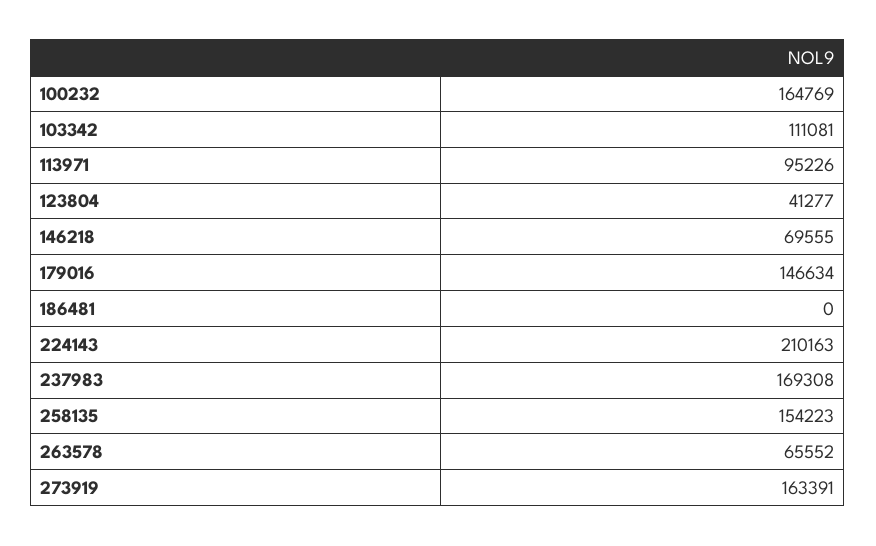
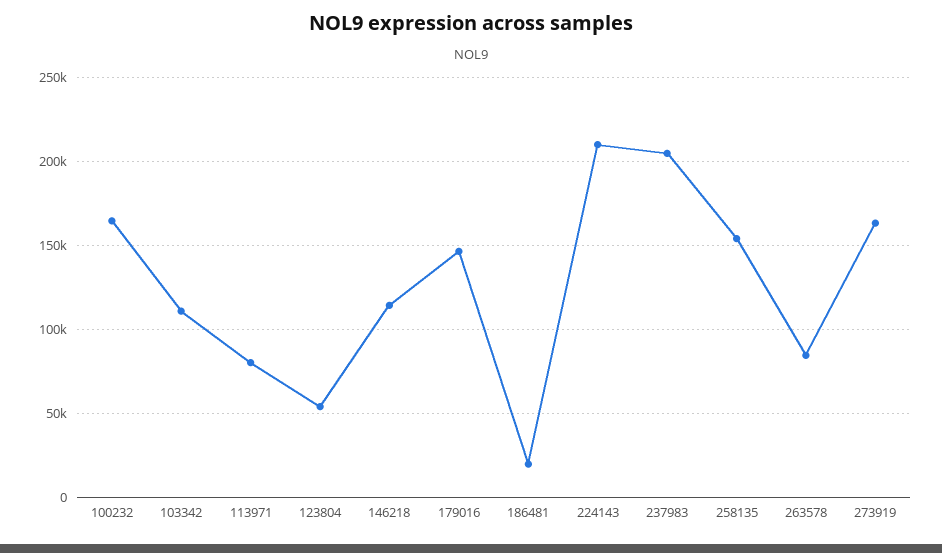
113971: 95226 -> 80000
123804: 41277 -> 55000
146218: 69555 -> 115000
186481: 0 -> 20000
237983: 169308 -> 205000
263578: 65552 -> 85000

